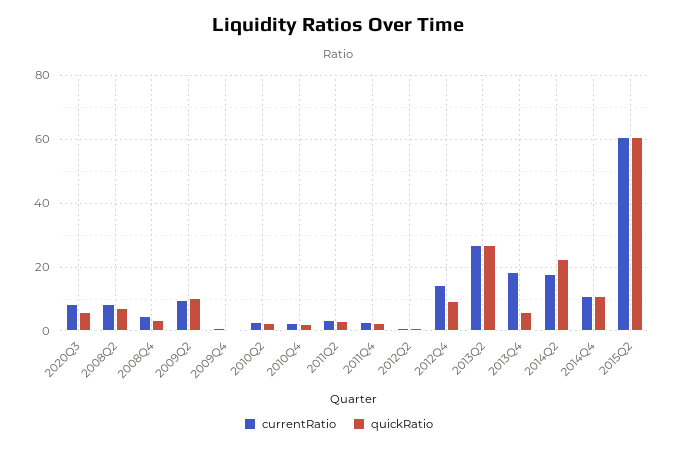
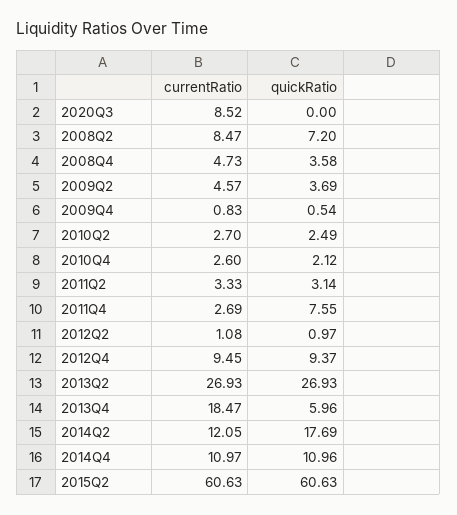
quickRatio, 2020Q3: 6 -> 0
currentRatio, 2009Q2: 10 -> 4.57
quickRatio, 2009Q2: 10 -> 3.69
quickRatio, 2011Q4: 2 -> 7.55
currentRatio, 2012Q4: 14 -> 9.45
currentRatio, 2014Q2: 18 -> 12.05
quickRatio, 2014Q2: 22 -> 17.69

